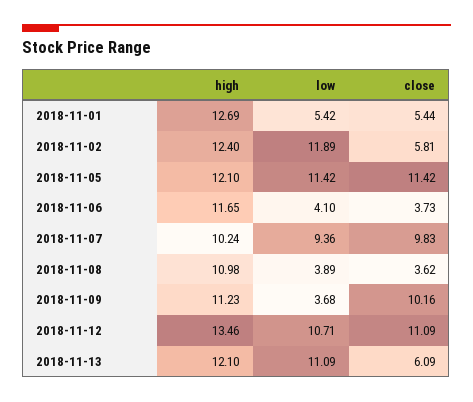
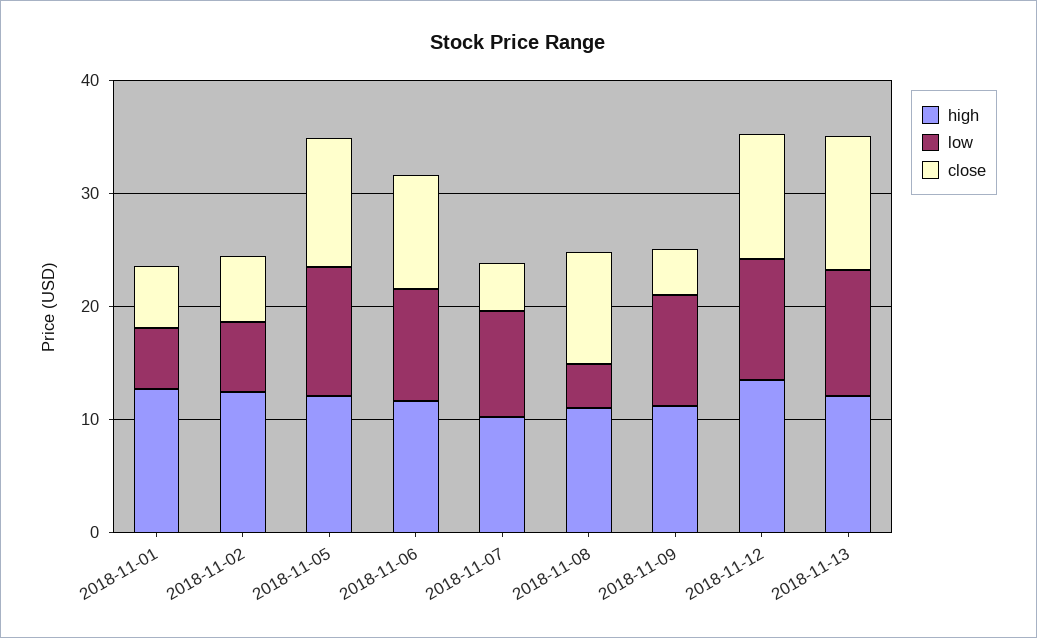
low, 2018-11-02: 11.89 -> 6
low, 2018-11-06: 4.1 -> 10
close, 2018-11-06: 3.73 -> 10
close, 2018-11-07: 9.83 -> 4
close, 2018-11-08: 3.62 -> 10
low, 2018-11-09: 3.68 -> 10
close, 2018-11-09: 10.16 -> 4
close, 2018-11-13: 6.09 -> 12

